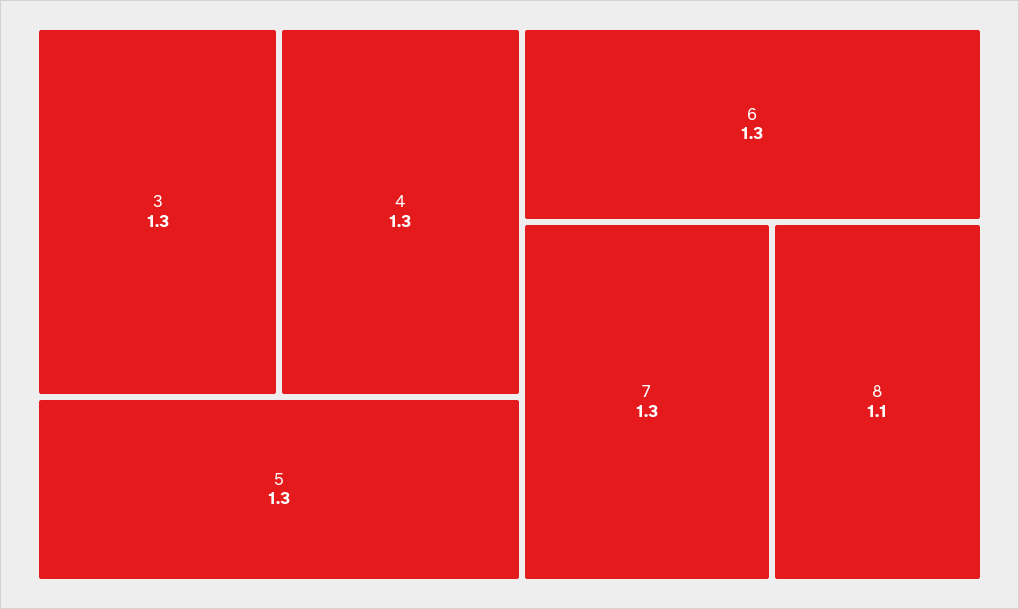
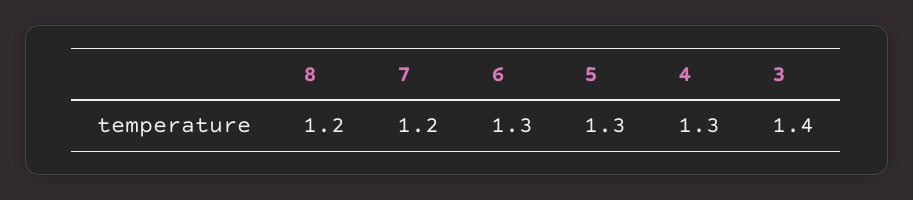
3: 1.3 -> 1.4
7: 1.3 -> 1.2
8: 1.1 -> 1.2

